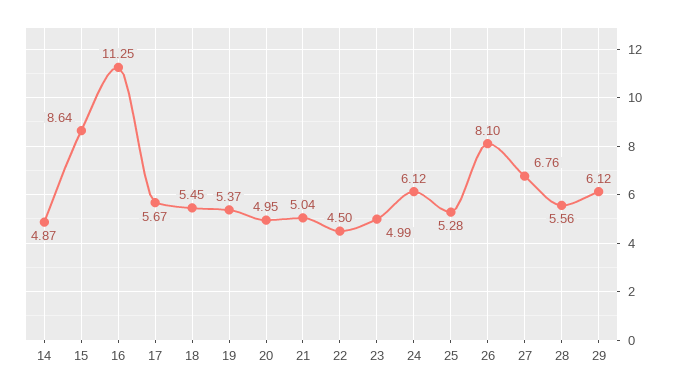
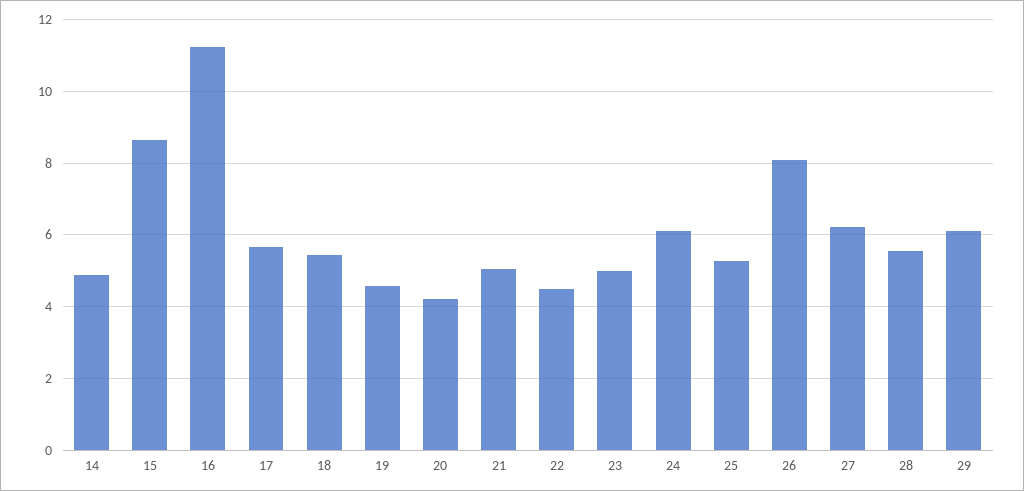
19: 5.37 -> 4.6
20: 4.95 -> 4.2
27: 6.76 -> 6.2

